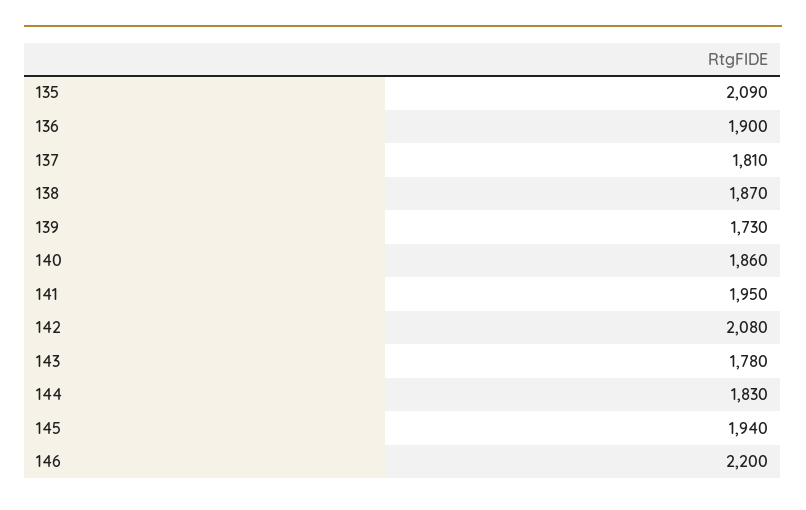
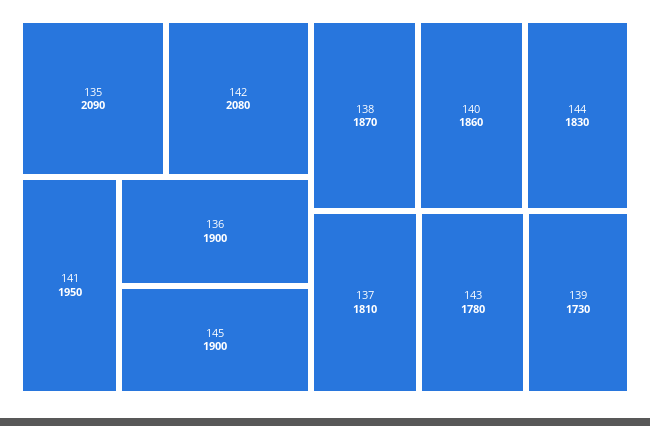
145: 1940 -> 1900
146: 2200 -> none

